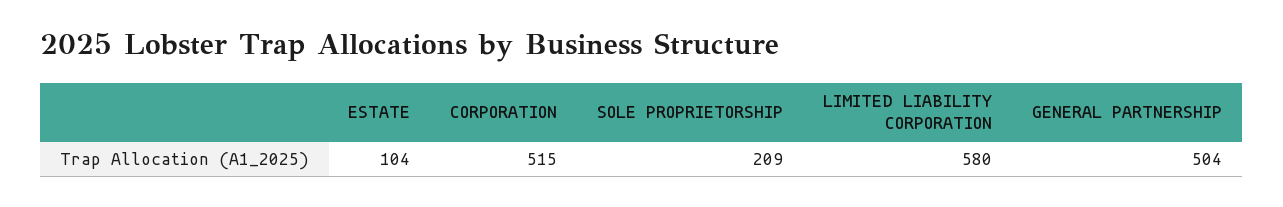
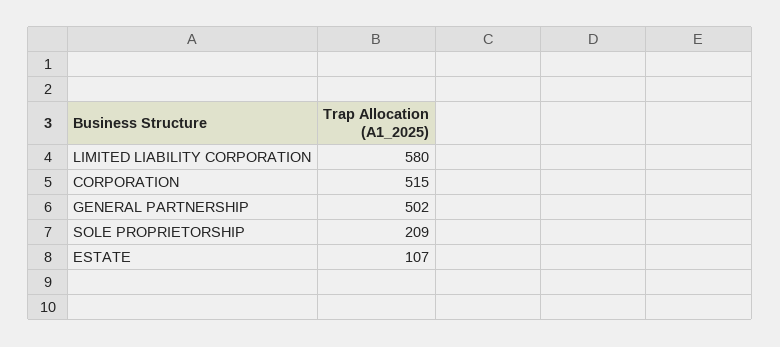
ESTATE: 104 -> 107
GENERAL PARTNERSHIP: 504 -> 502

